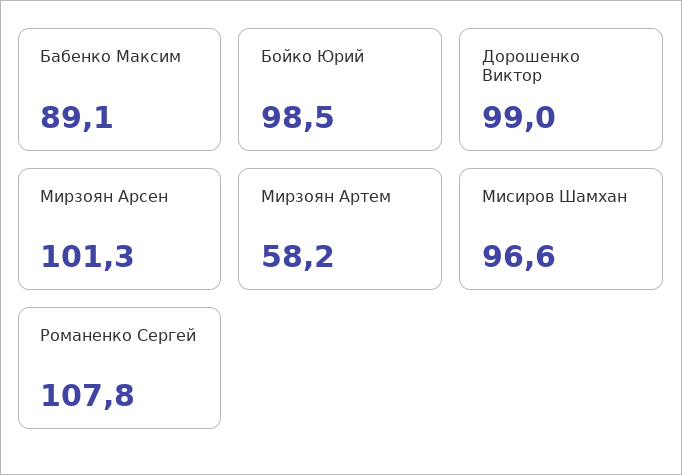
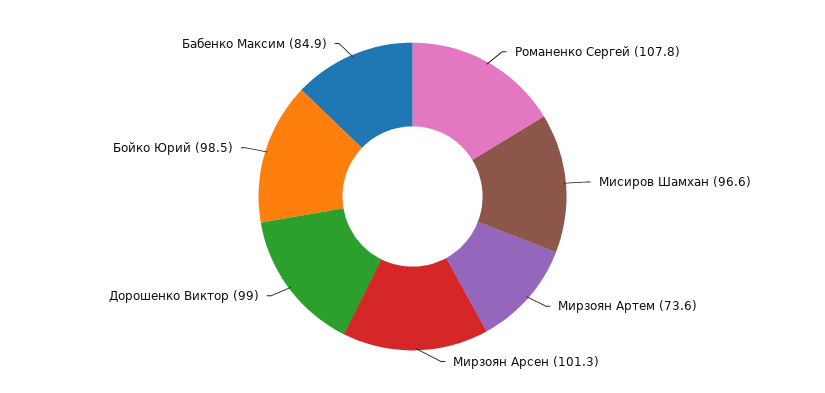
Бабенко Максим: 89.1 -> 84.9
Мирзоян Артем: 58.2 -> 73.6

